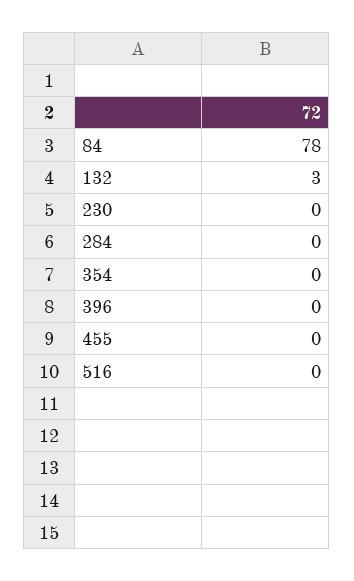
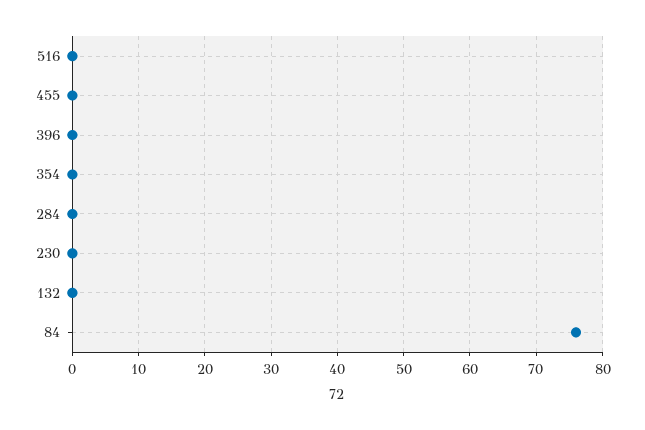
84: 78 -> 76
132: 3 -> 0

